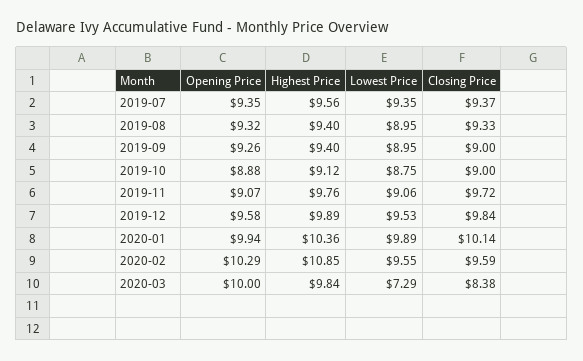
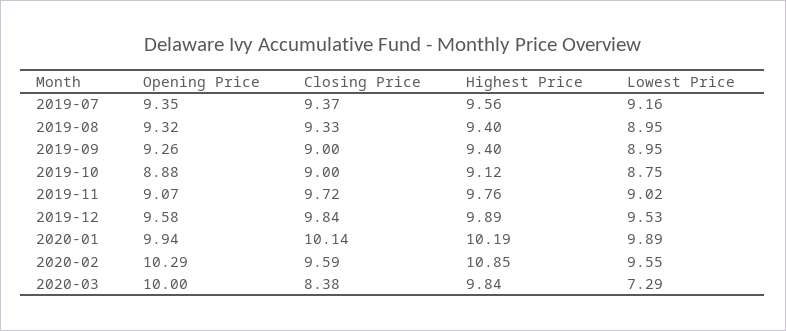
Lowest Price, 2019-07: 9.35 -> 9.16
Lowest Price, 2019-11: 9.06 -> 9.02
Highest Price, 2020-01: 10.36 -> 10.19

